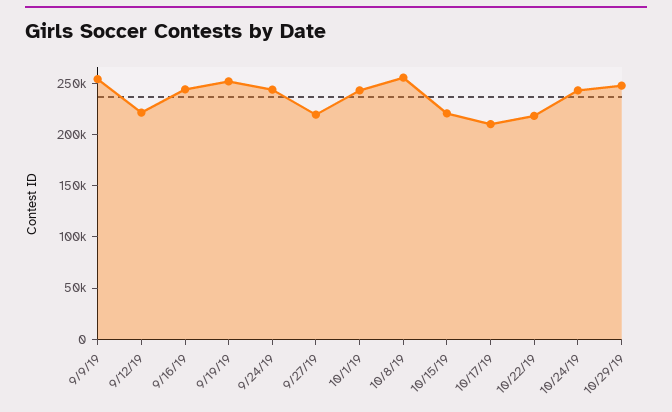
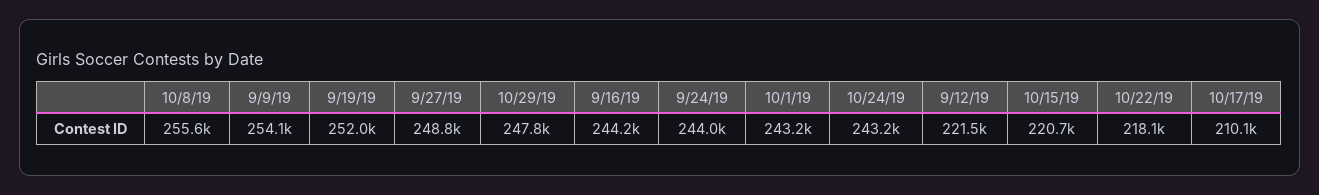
9/27/19: 220000 -> 248800

